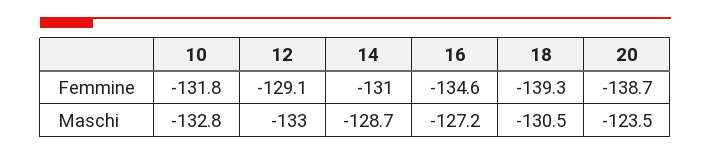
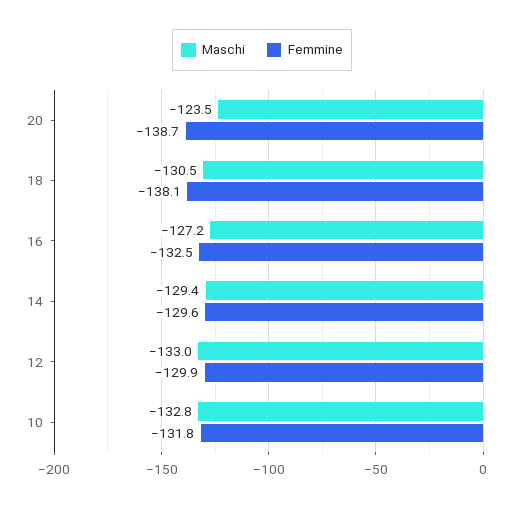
Femmine, 12: -129.1 -> -129.9
Femmine, 14: -131 -> -129.6
Femmine, 16: -134.6 -> -132.5
Femmine, 18: -139.3 -> -138.1
Maschi, 14: -128.7 -> -129.4

